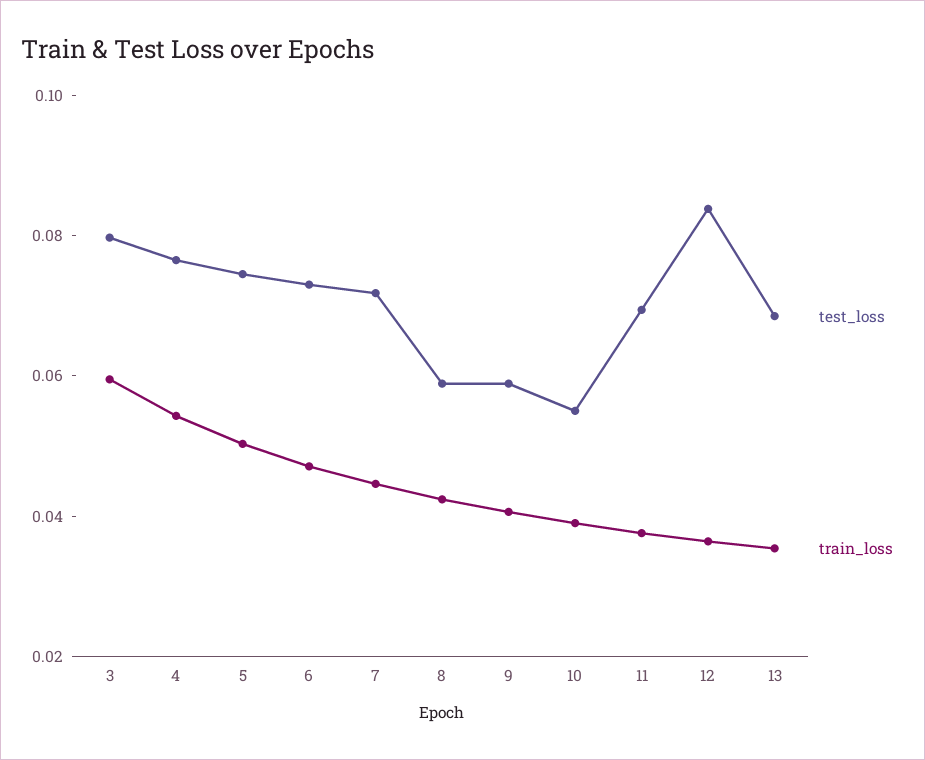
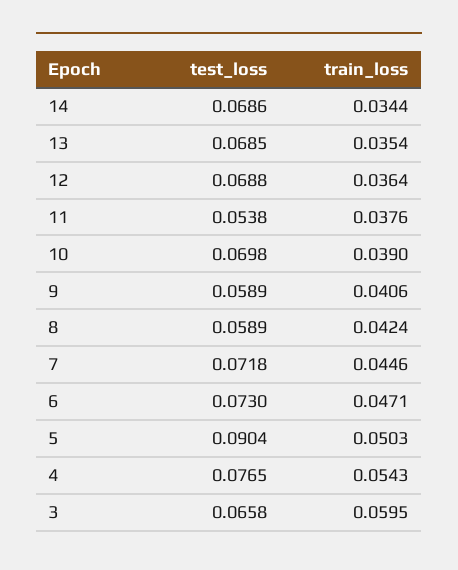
test_loss, 3: 0.08 -> 0.0658
test_loss, 5: 0.075 -> 0.0904
test_loss, 10: 0.055 -> 0.0698
test_loss, 11: 0.07 -> 0.0538
test_loss, 12: 0.085 -> 0.0688
test_loss, 14: none -> 0.0686
train_loss, 14: none -> 0.0344

